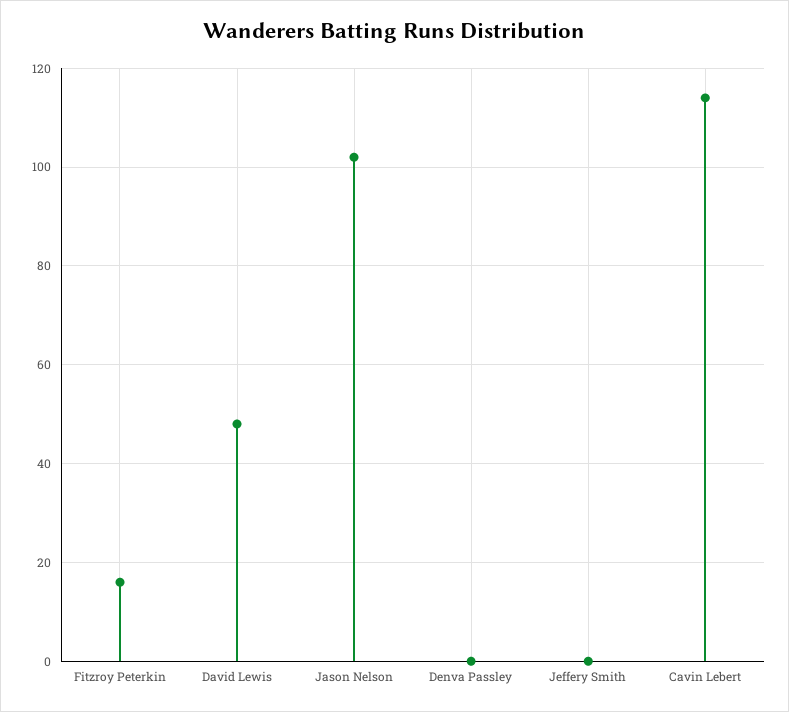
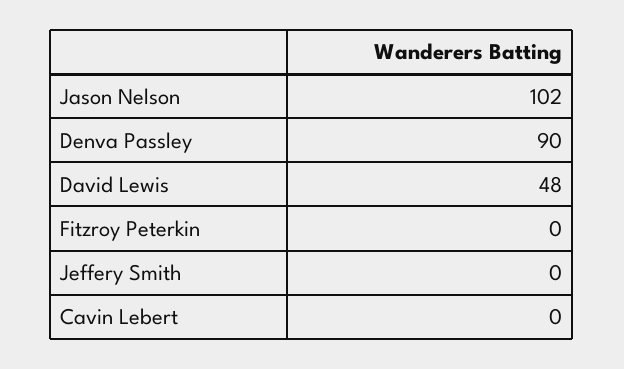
Fitzroy Peterkin: 15 -> 0
Denva Passley: 0 -> 90
Cavin Lebert: 115 -> 0

